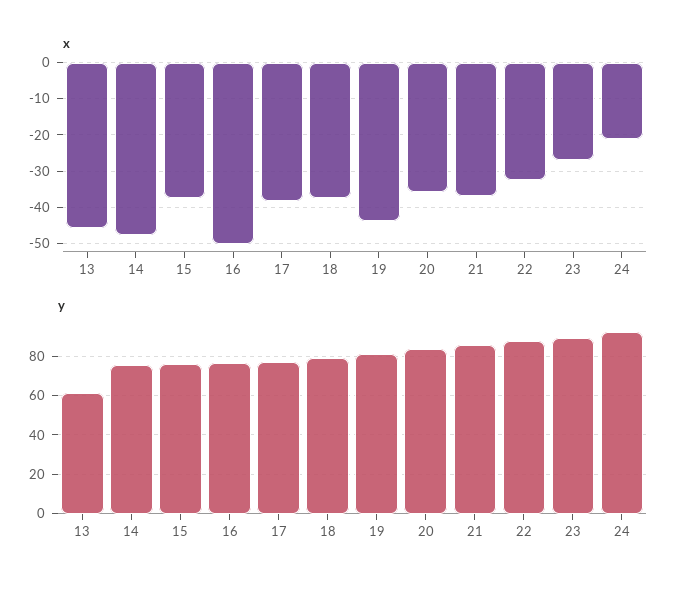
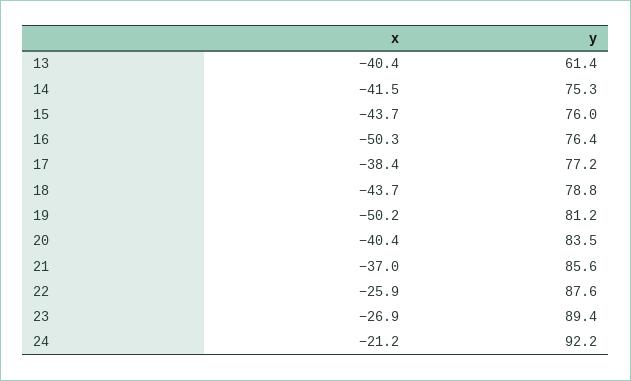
x, 13: -46 -> -40.4
x, 14: -48 -> -41.5
x, 15: -38 -> -43.7
x, 18: -38 -> -43.7
x, 19: -44 -> -50.2
x, 20: -36 -> -40.4
x, 22: -32 -> -25.9

